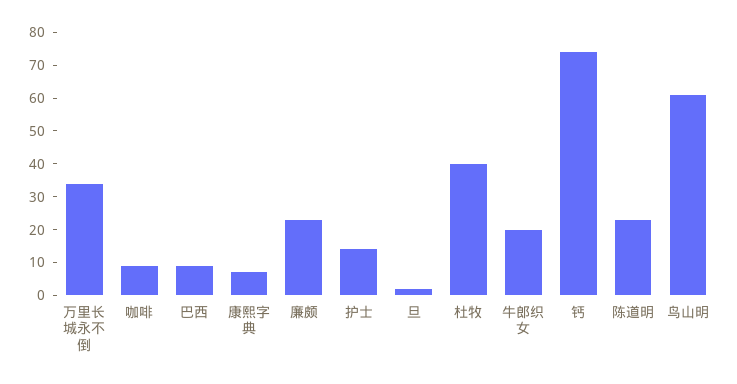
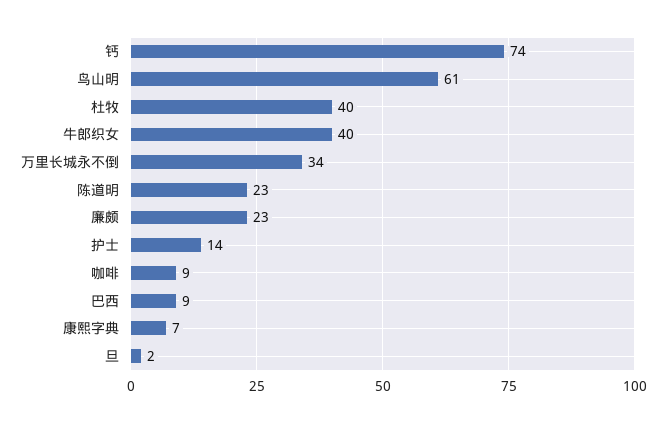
牛郎织女: 20 -> 40

